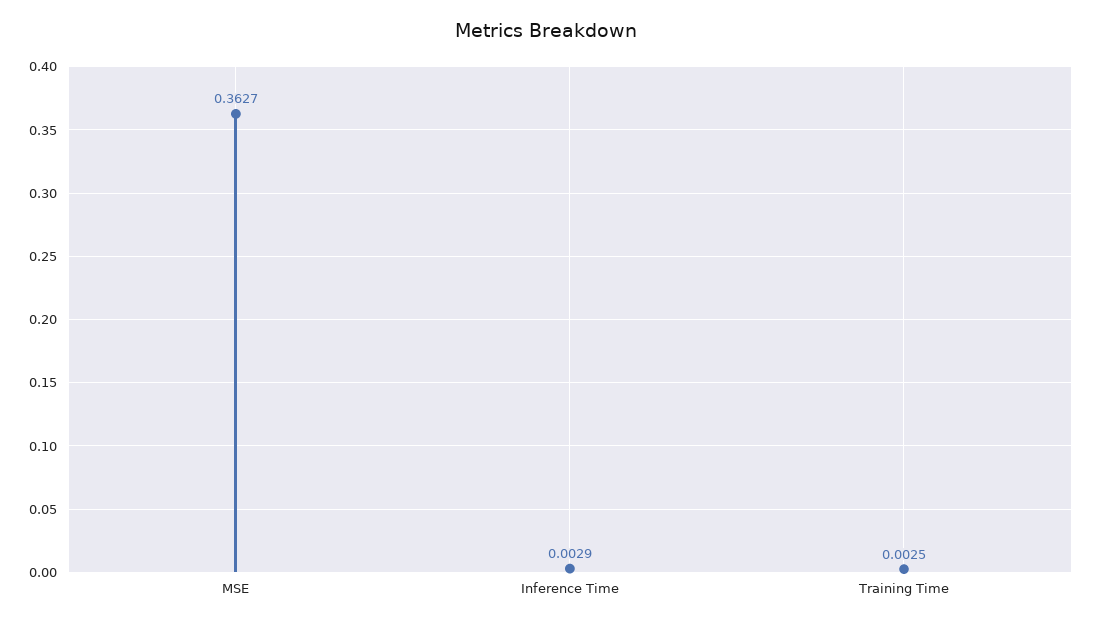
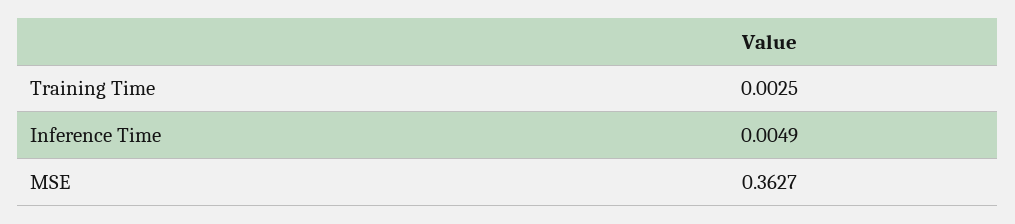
Inference Time: 0.0029 -> 0.0049

